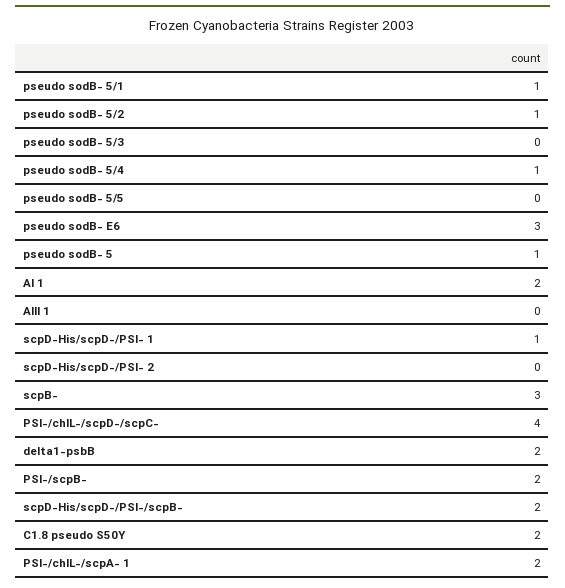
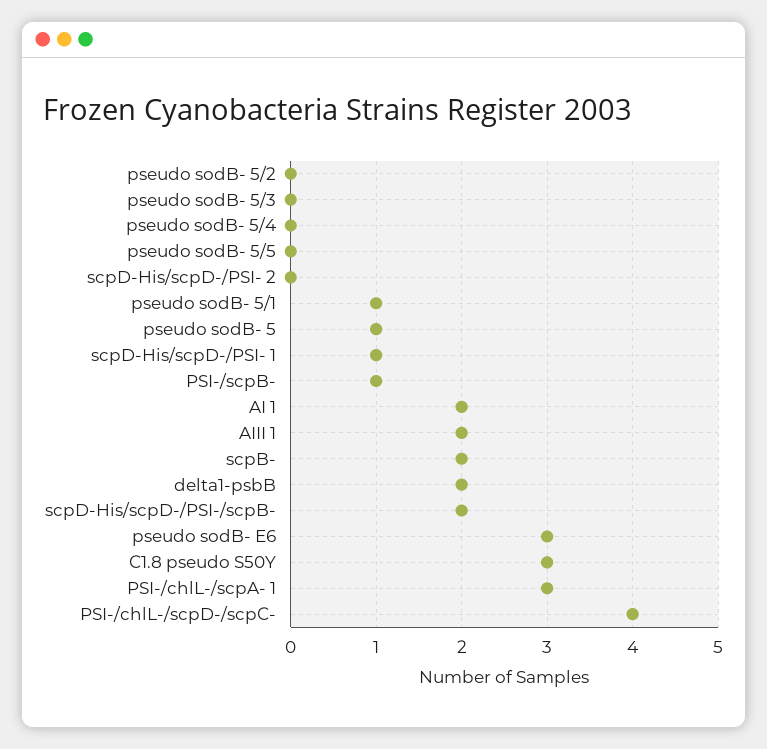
pseudo sodB- 5/2: 1 -> 0
pseudo sodB- 5/4: 1 -> 0
AIII 1: 0 -> 2
scpB-: 3 -> 2
PSI-/scpB-: 2 -> 1
C1.8 pseudo S50Y: 2 -> 3
PSI-/chlL-/scpA- 1: 2 -> 3

